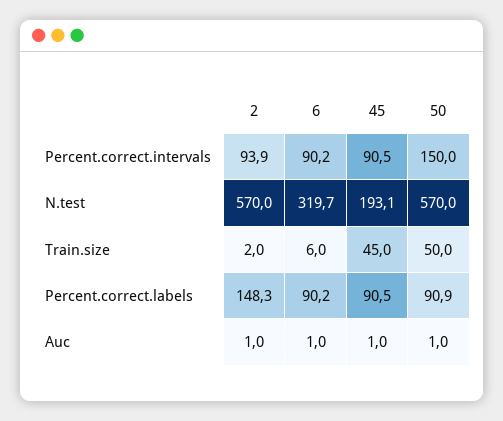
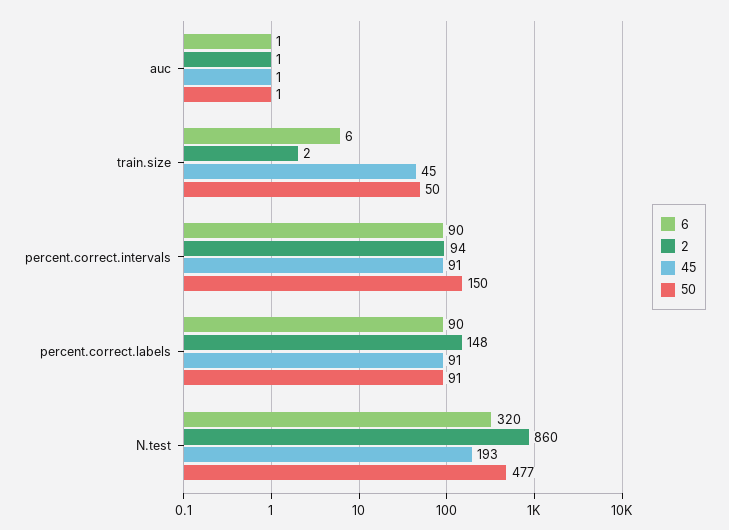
2, N.test: 570 -> 860
50, N.test: 570 -> 477

